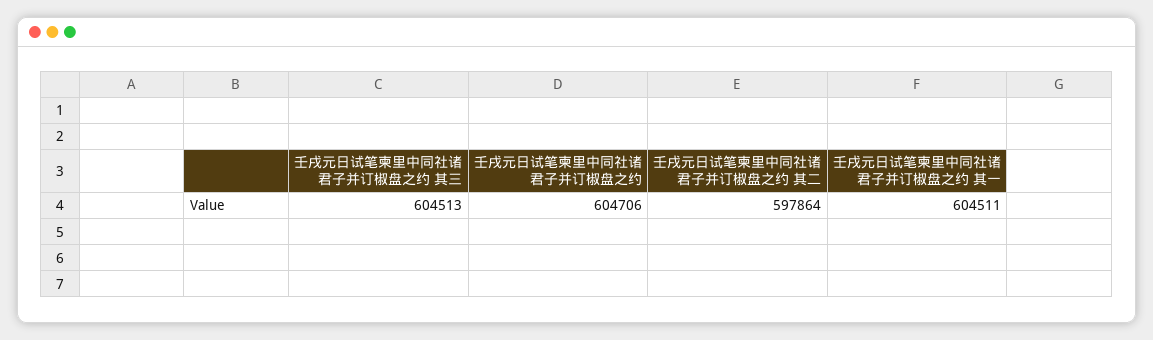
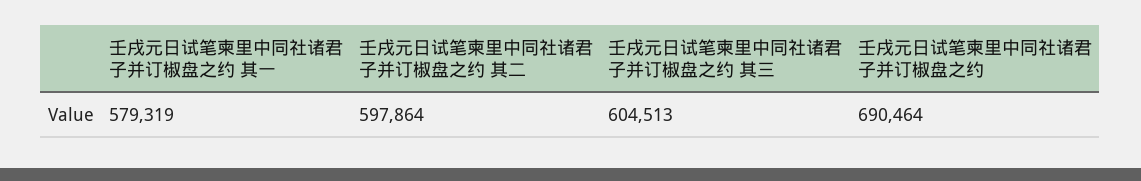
壬戌元日试笔柬里中同社诸君子并订椒盘之约: 604706 -> 690464
壬戌元日试笔柬里中同社诸君子并订椒盘之约 其一: 604511 -> 579319

